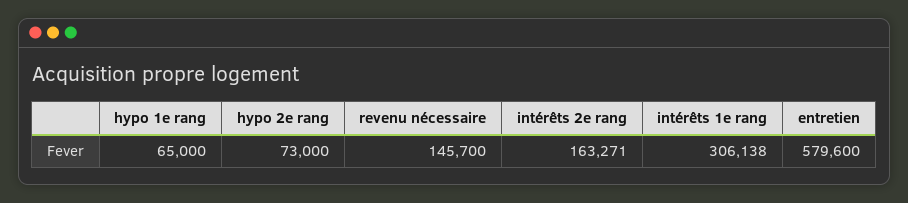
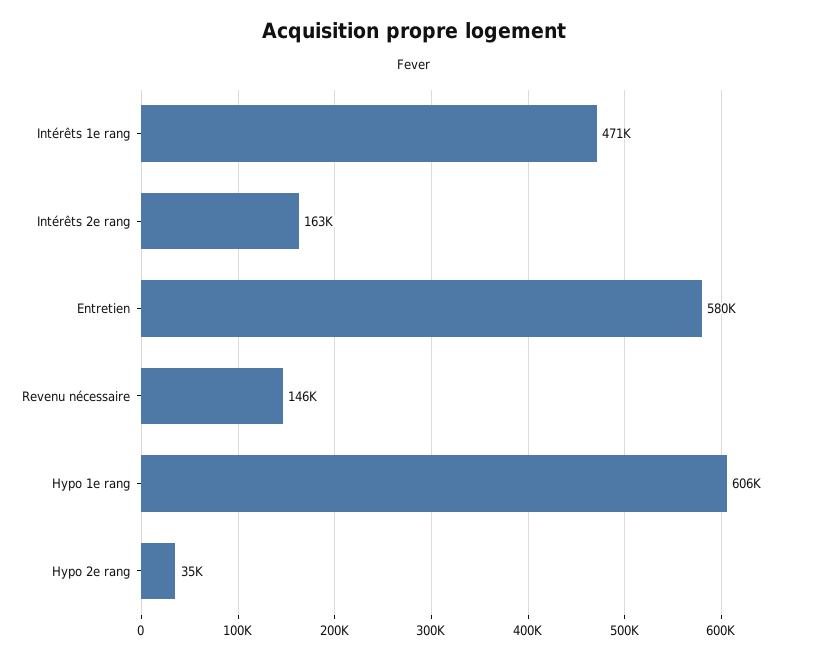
hypo 1e rang: 65000 -> 606000
hypo 2e rang: 73000 -> 35000
intérêts 1e rang: 306138 -> 471000

